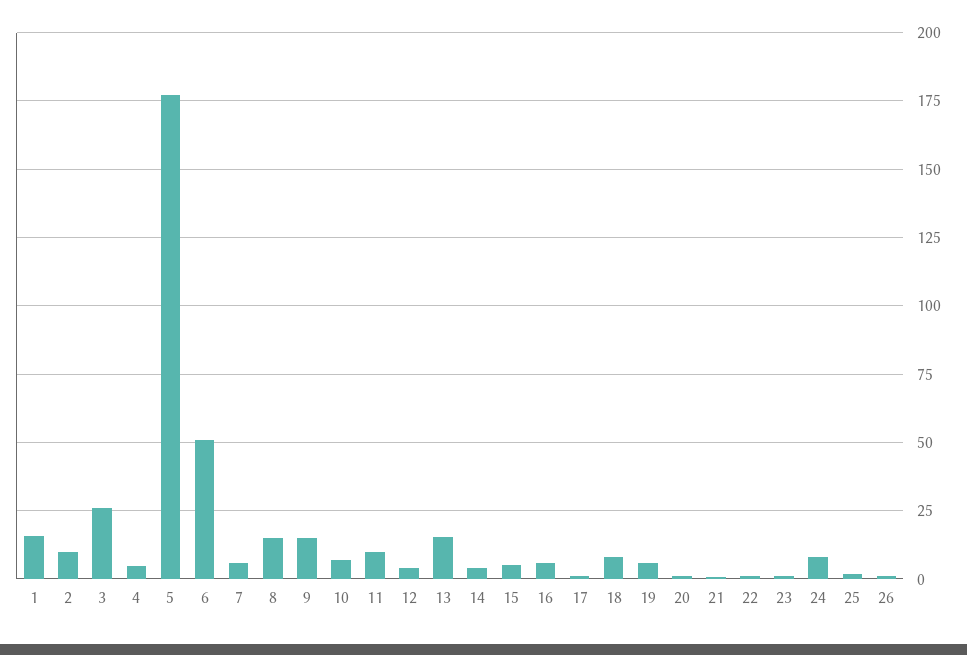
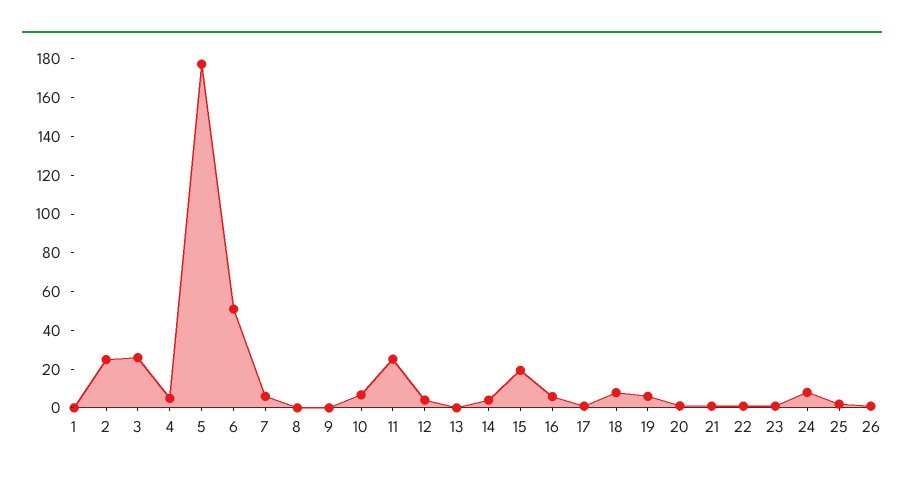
1: 15 -> 0
2: 10 -> 25
8: 15 -> 0
9: 15 -> 0
11: 10 -> 25
13: 15 -> 0
15: 5 -> 20

